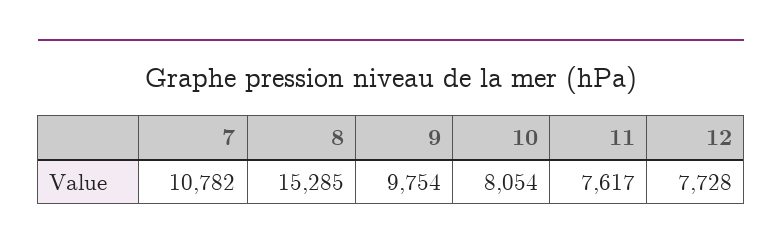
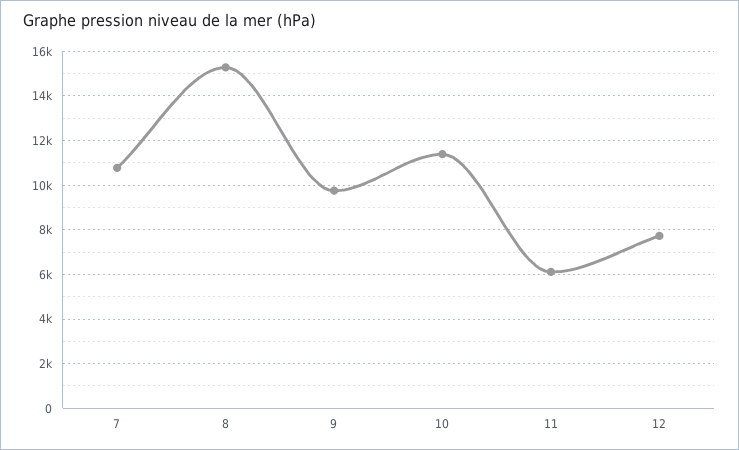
10: 8054 -> 11500
11: 7617 -> 6000

